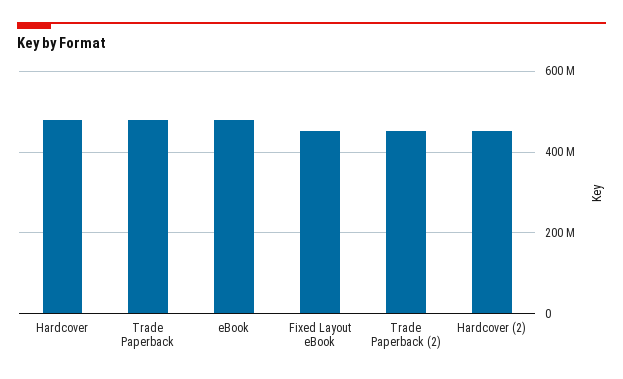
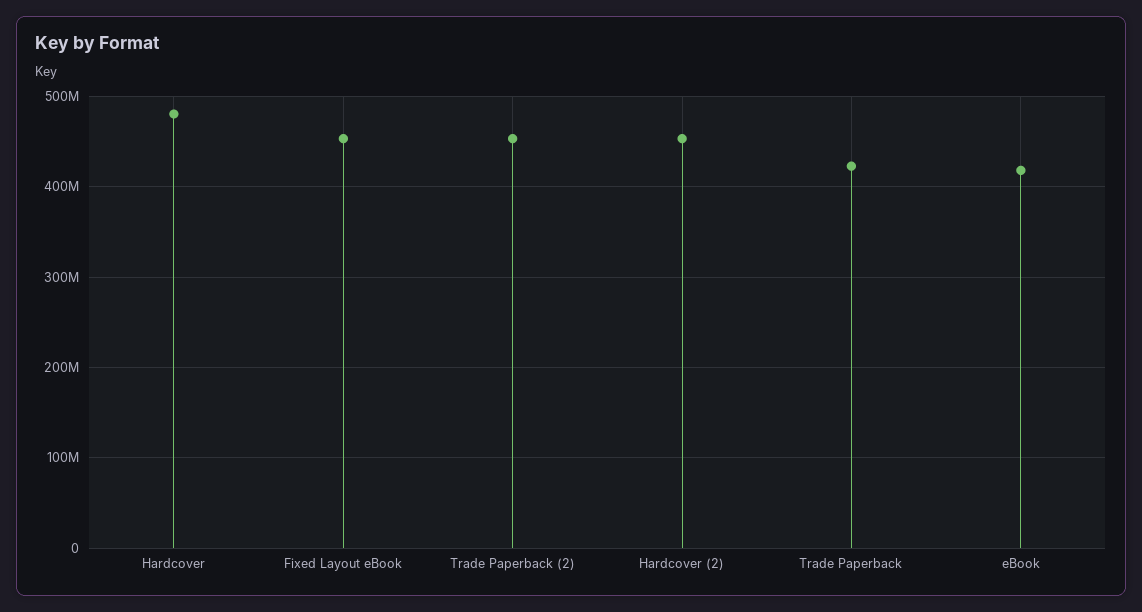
Trade Paperback: 480000000 -> 420000000
eBook: 480000000 -> 420000000

